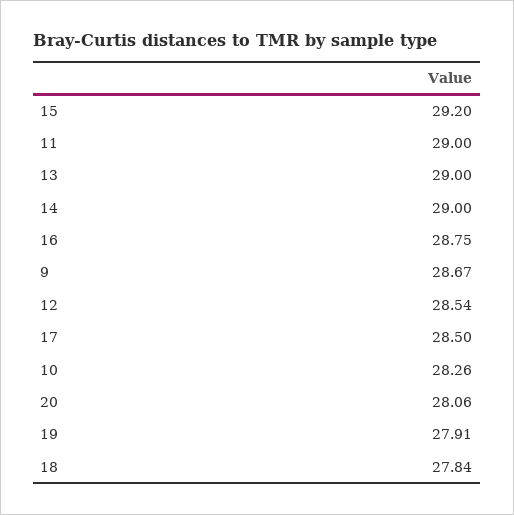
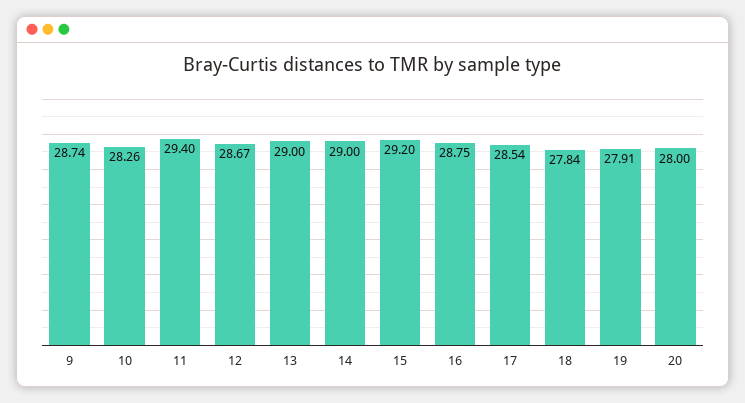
11: 29 -> 29.4
9: 28.67 -> 28.74
12: 28.54 -> 28.67
17: 28.5 -> 28.54
20: 28.06 -> 28

